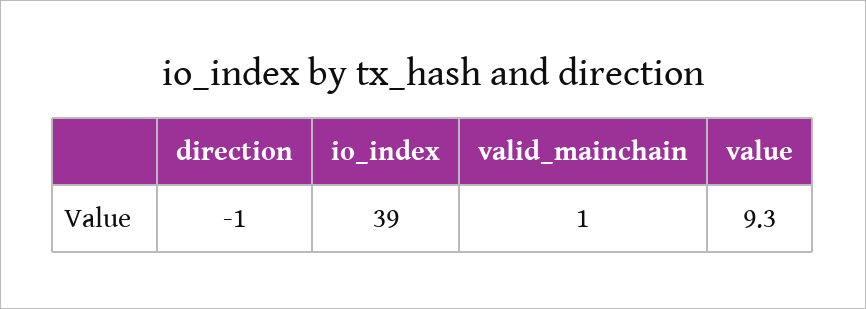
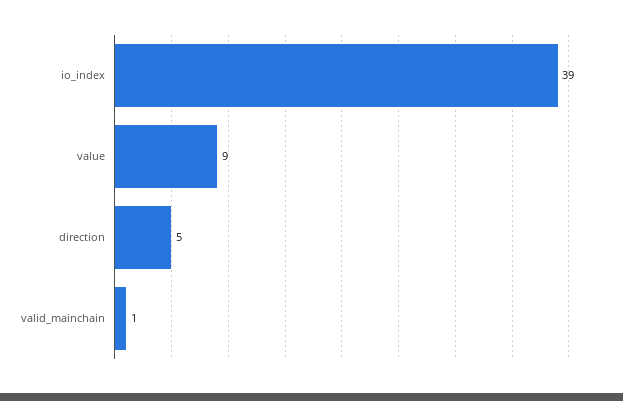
direction: -1 -> 5

